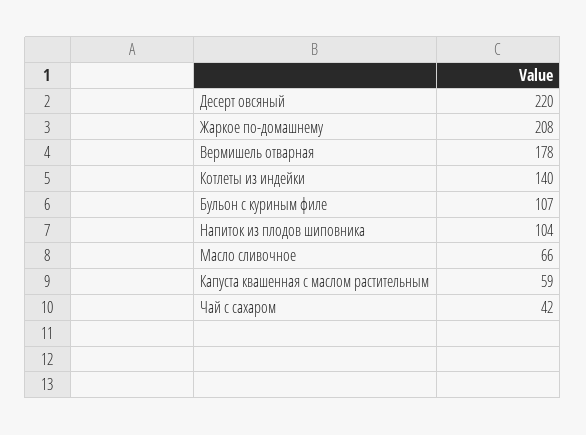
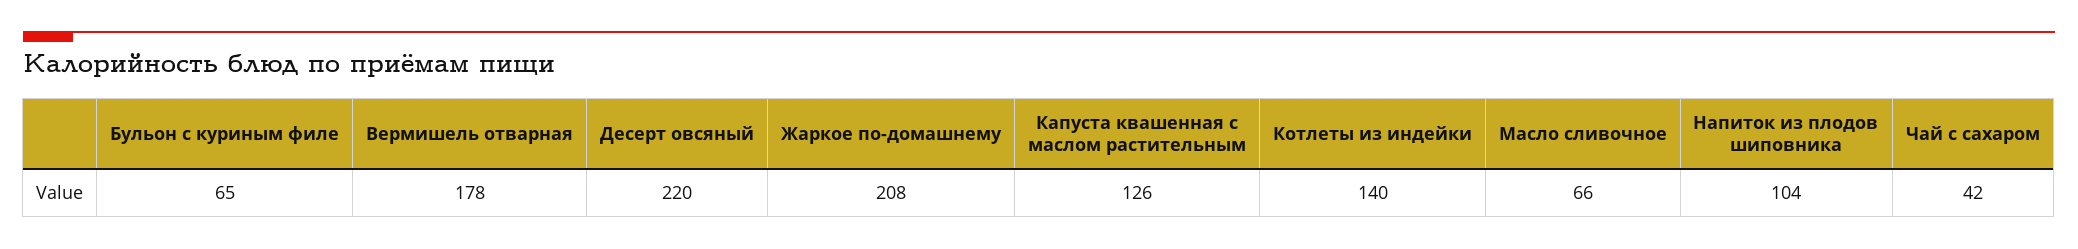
Бульон с куриным филе: 107 -> 65
Капуста квашенная с маслом растительным: 59 -> 126

